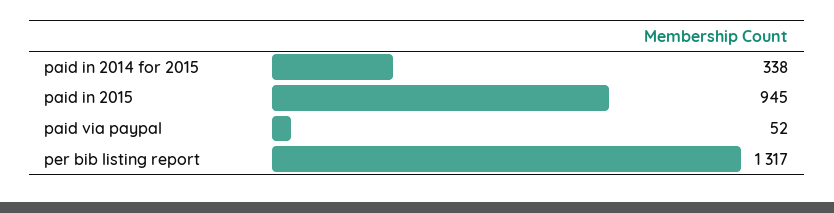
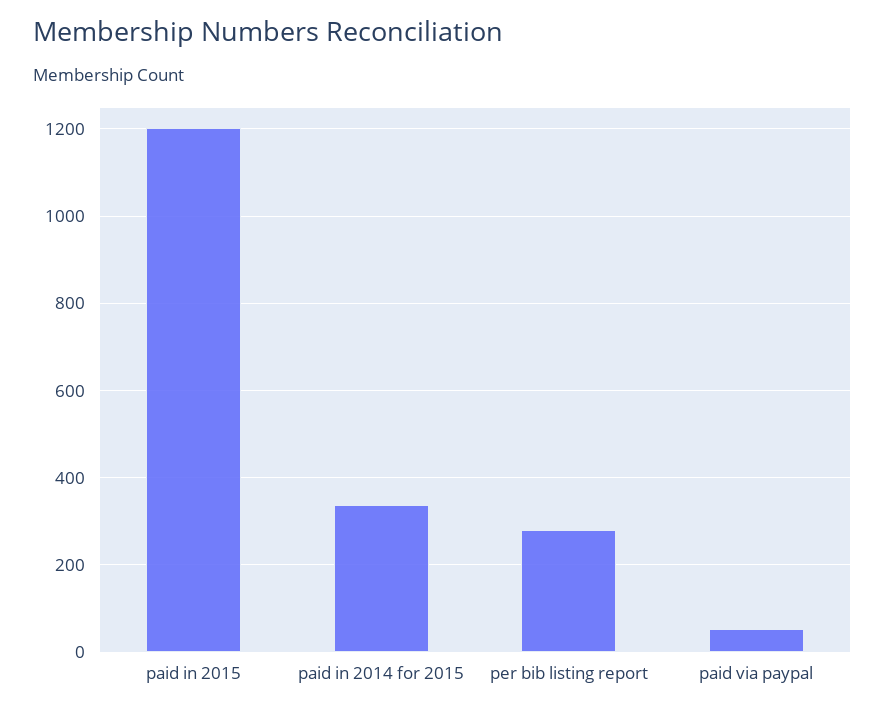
paid in 2015: 945 -> 1200
per bib listing report: 1317 -> 280

